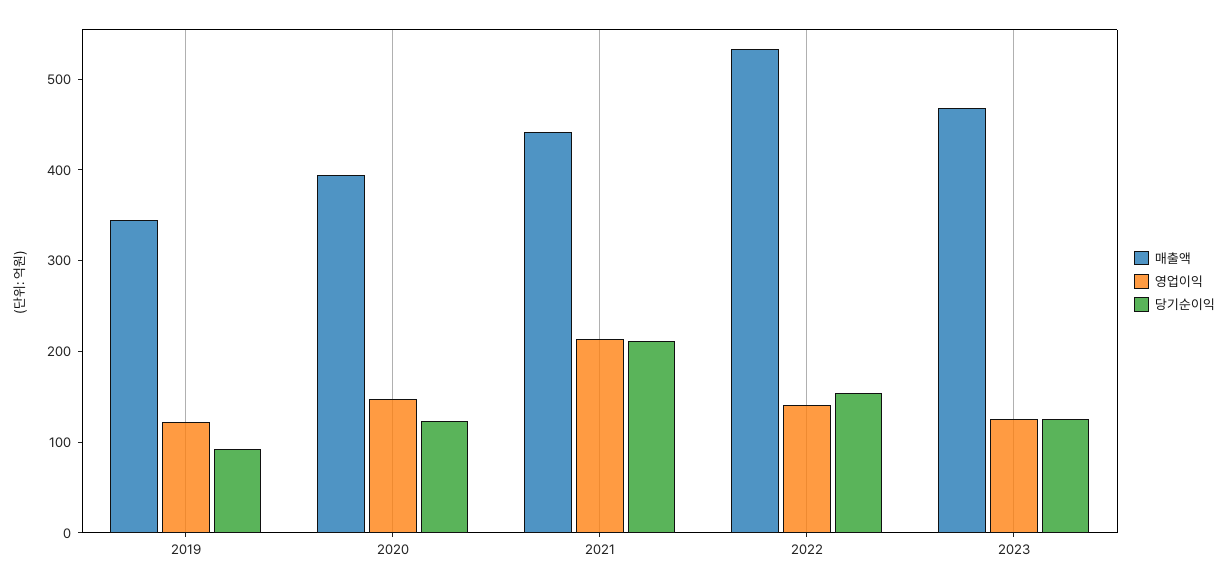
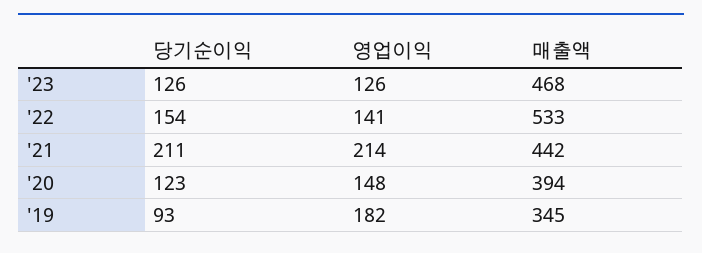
영업이익, 2019: 120 -> 182

